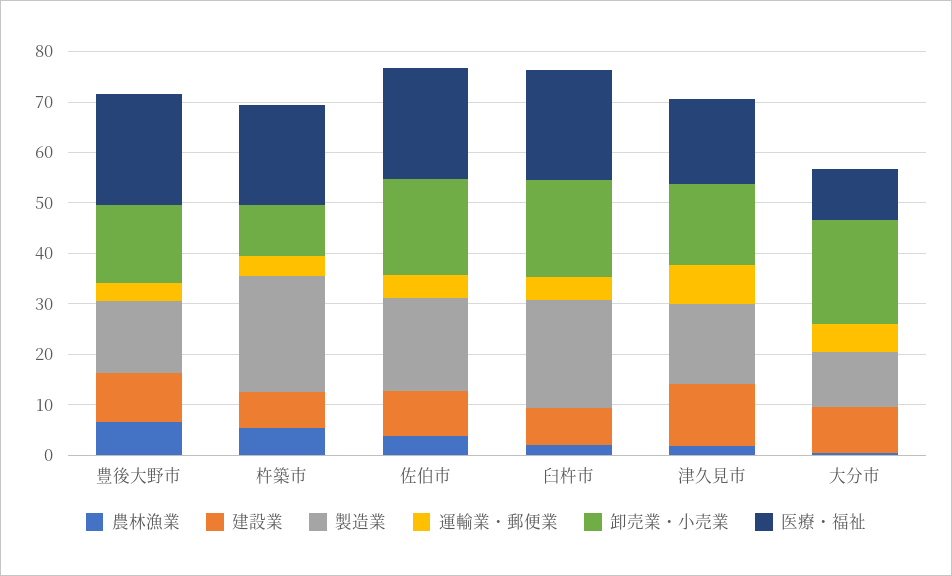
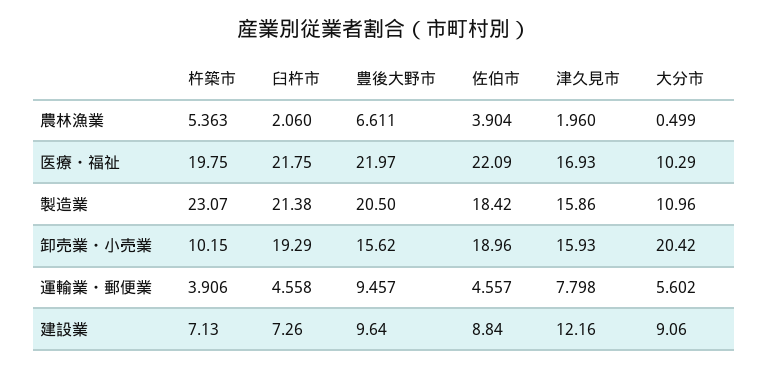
製造業, 豊後大野市: 14 -> 20.5
運輸業・郵便業, 豊後大野市: 4 -> 9.457

